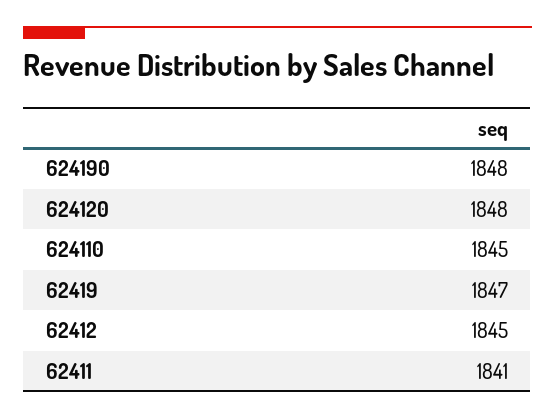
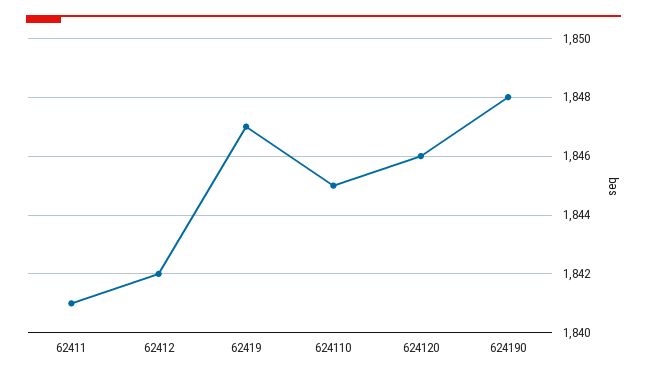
624120: 1848 -> 1846
62412: 1845 -> 1842

